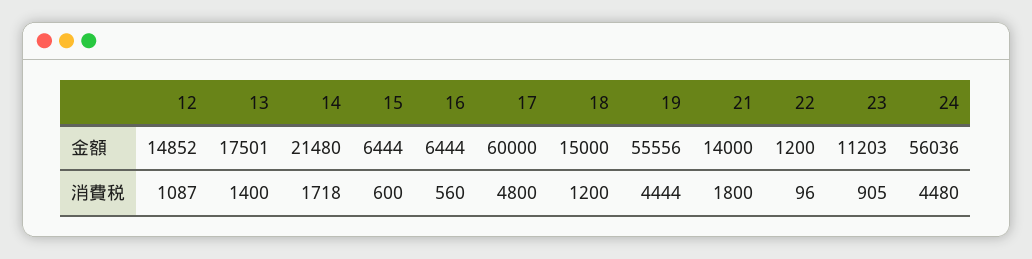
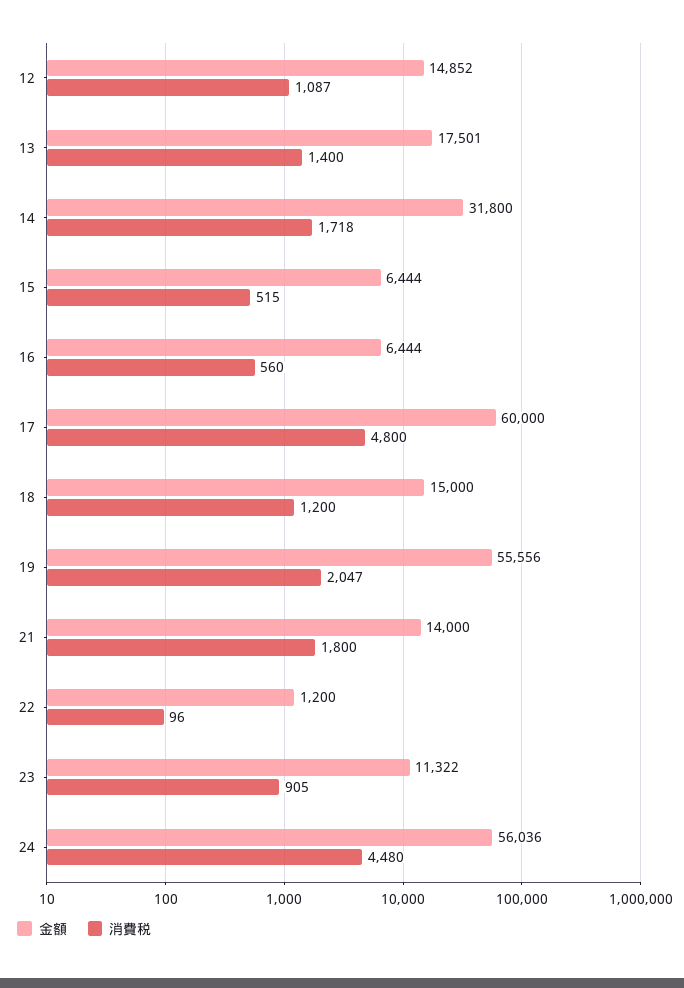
金額, 14: 21480 -> 31800
金額, 23: 11203 -> 11322
消費税, 15: 600 -> 515
消費税, 19: 4444 -> 2047

